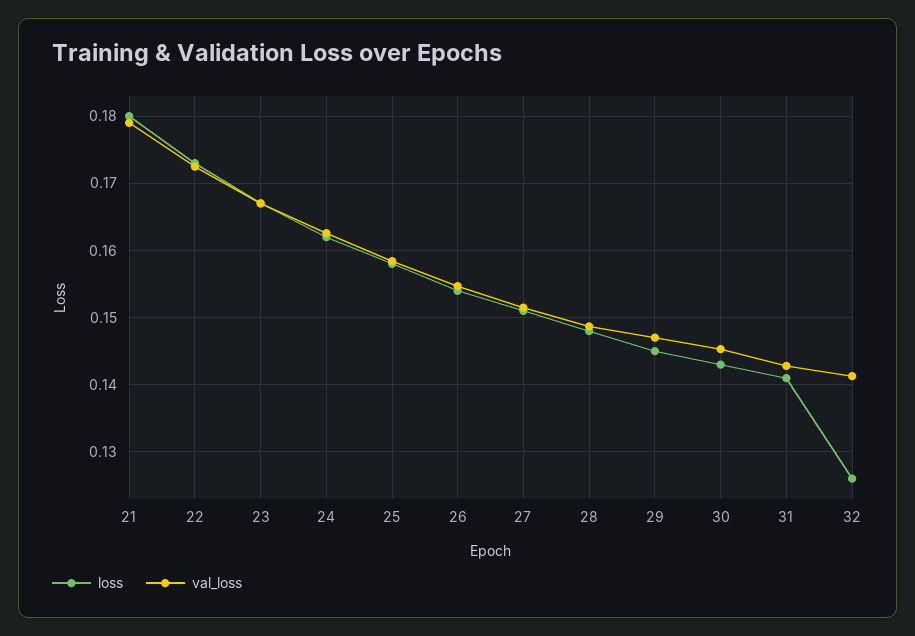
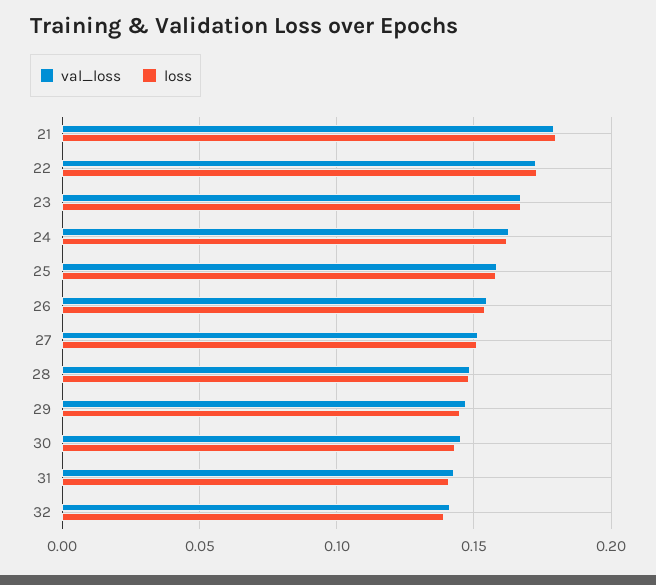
loss, 32: 0.126 -> 0.14

